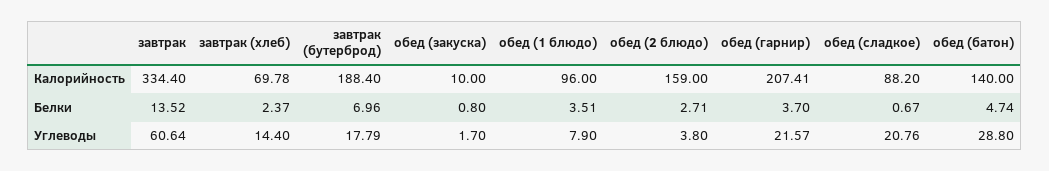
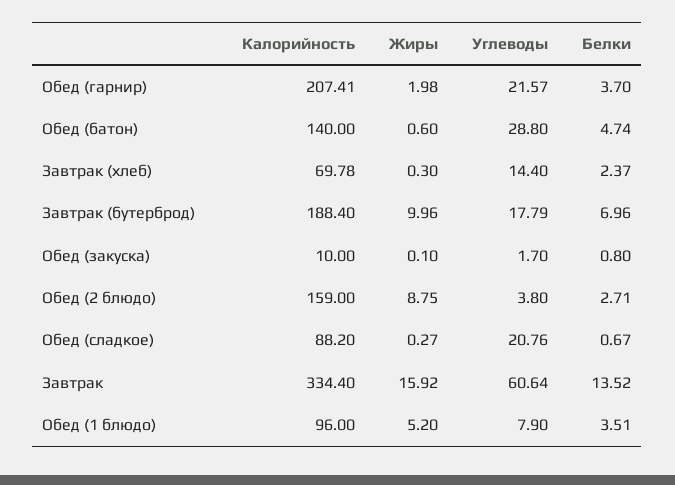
обед (гарнир), Жиры: none -> 1.98
обед (батон), Жиры: none -> 0.6
завтрак (хлеб), Жиры: none -> 0.3
завтрак (бутерброд), Жиры: none -> 9.96
обед (закуска), Жиры: none -> 0.1
обед (2 блюдо), Жиры: none -> 8.75
обед (сладкое), Жиры: none -> 0.27
завтрак, Жиры: none -> 15.92
обед (1 блюдо), Жиры: none -> 5.2

